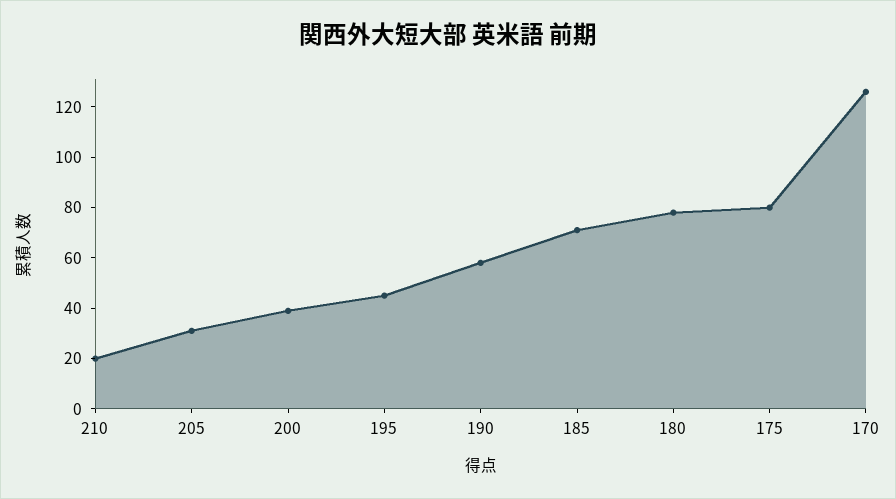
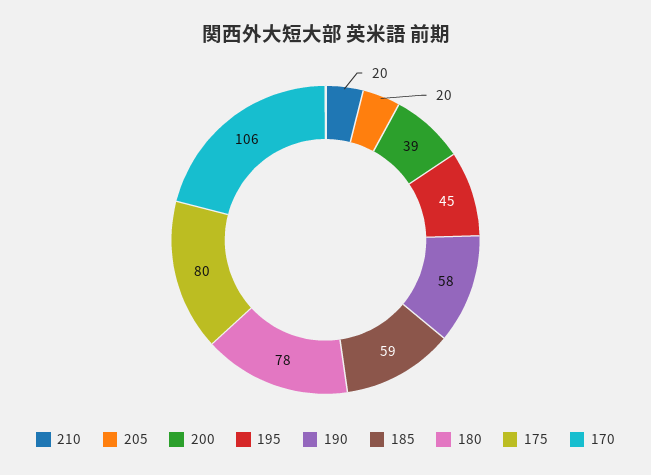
205: 30 -> 20
185: 70 -> 59
170: 125 -> 106

